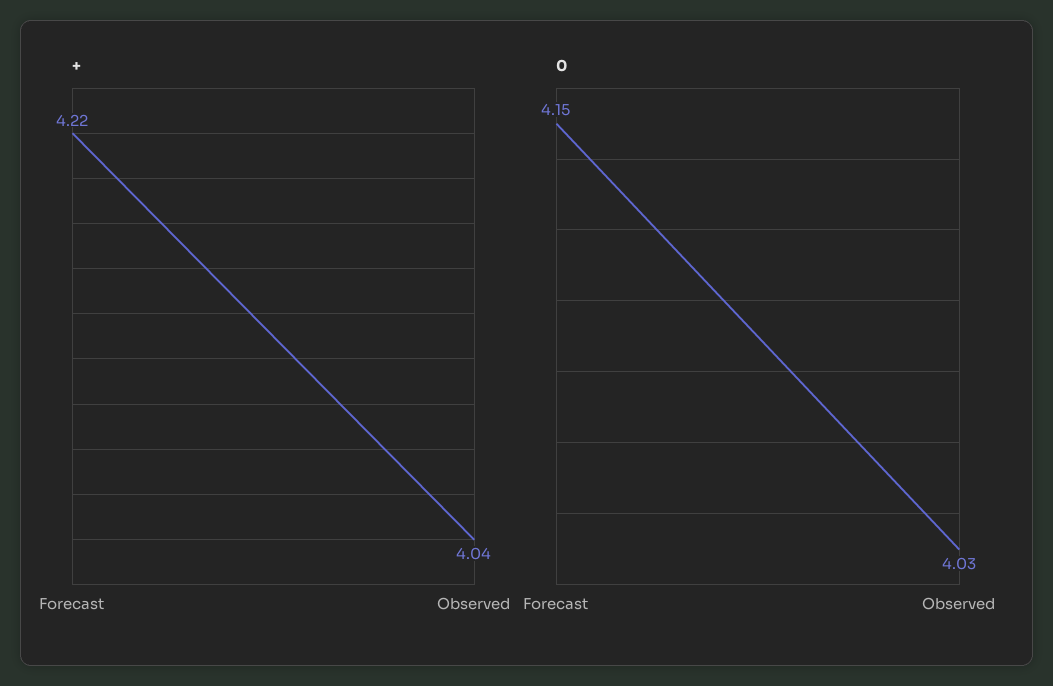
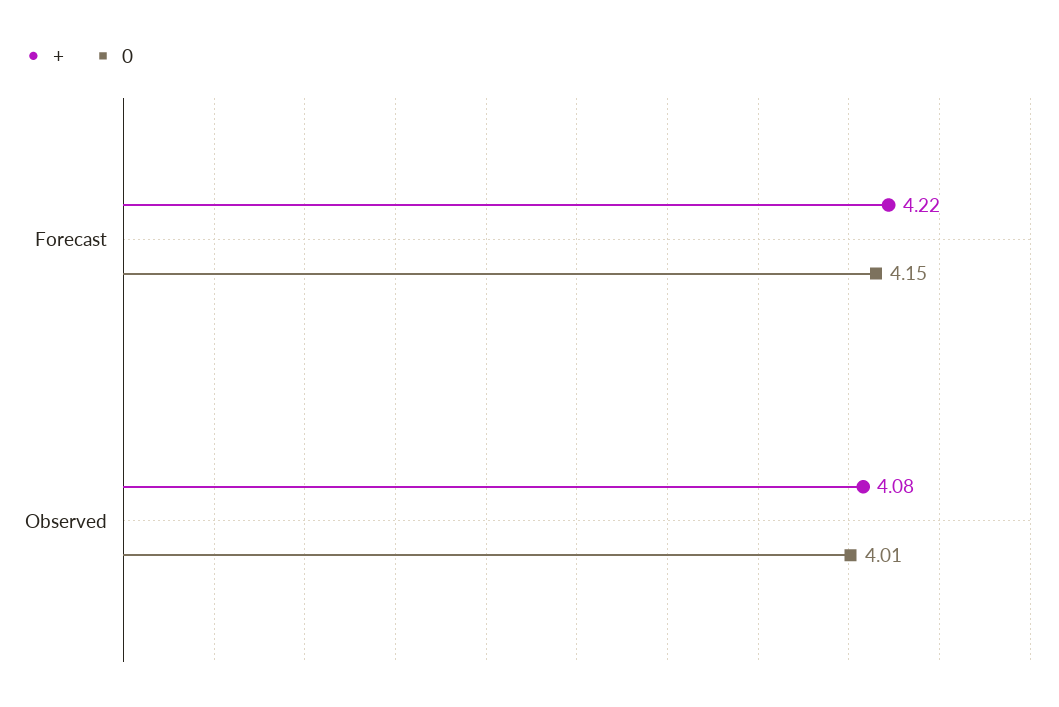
+, Observed: 4.04 -> 4.08
0, Observed: 4.03 -> 4.01

